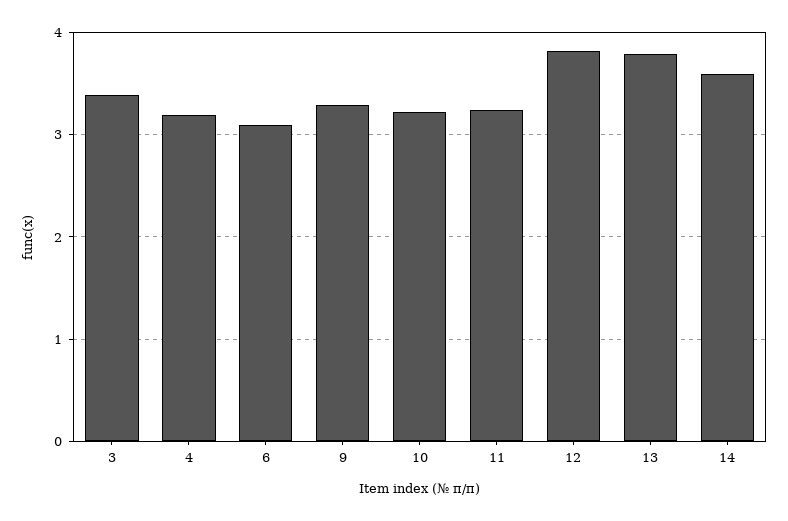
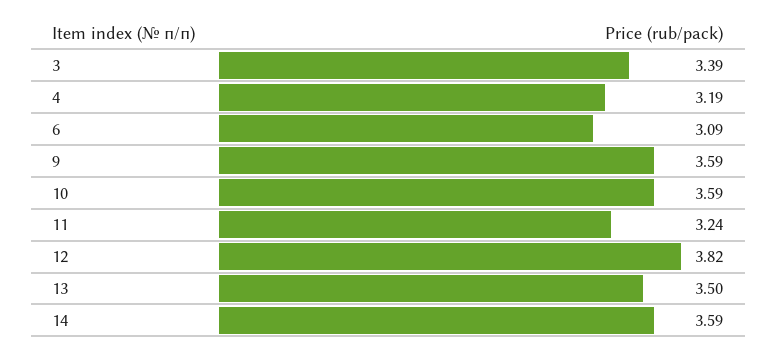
9: 3.3 -> 3.59
10: 3.2 -> 3.59
13: 3.8 -> 3.5

